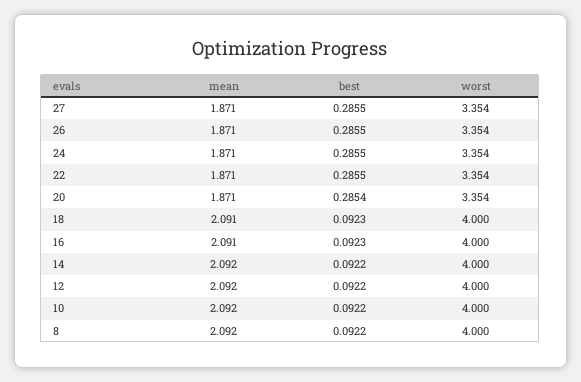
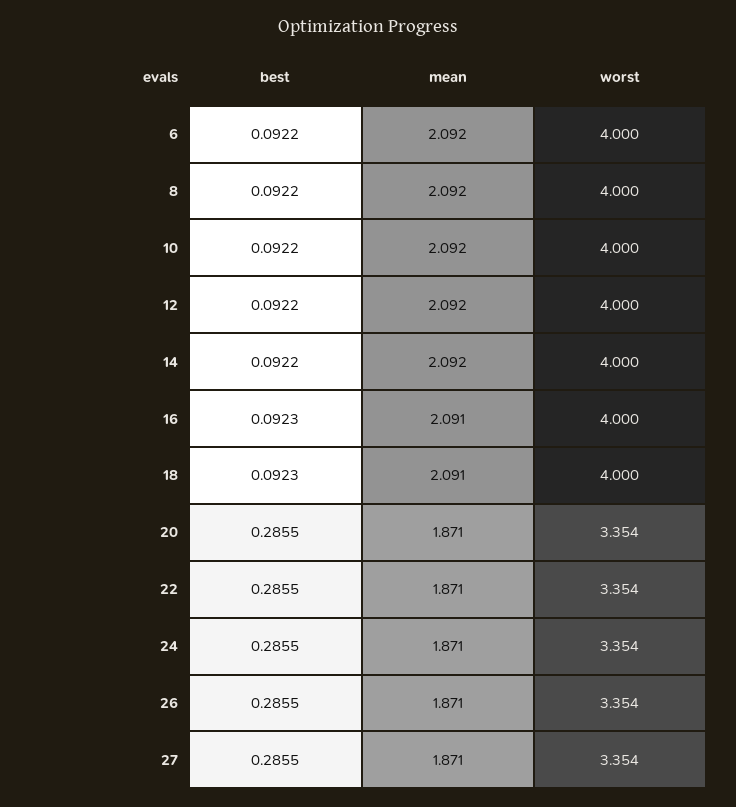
best, 20: 0.2854 -> 0.2855
best, 6: none -> 0.0922
mean, 6: none -> 2.092
worst, 6: none -> 4

